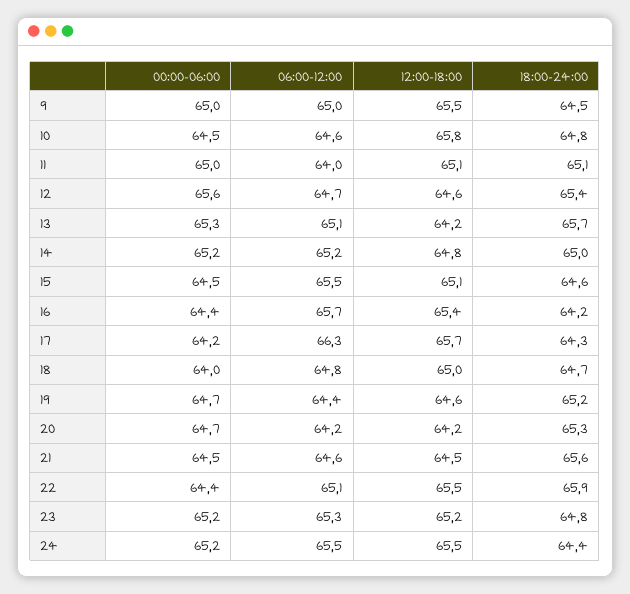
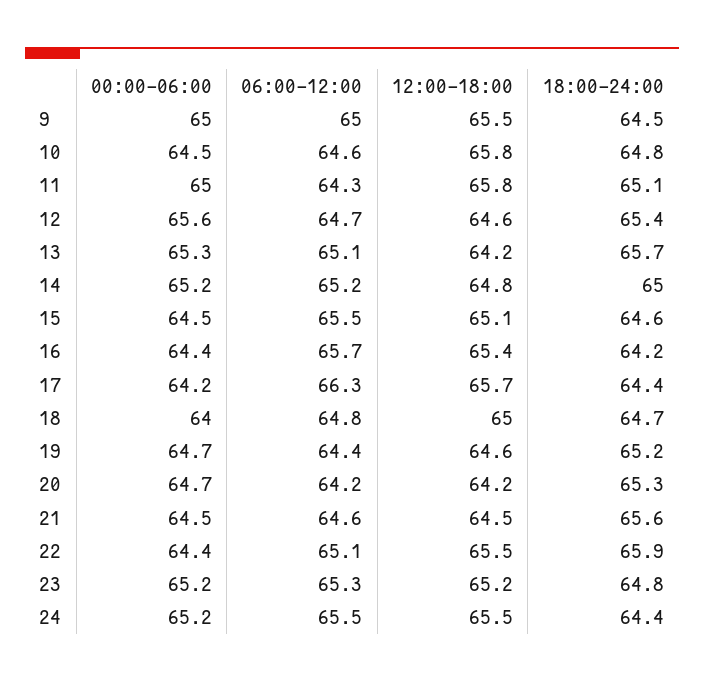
06:00-12:00, 11: 64 -> 64.3
12:00-18:00, 11: 65.1 -> 65.8
18:00-24:00, 17: 64.3 -> 64.4

